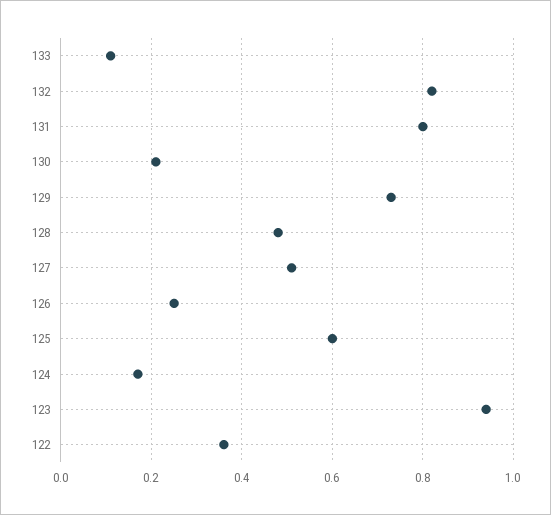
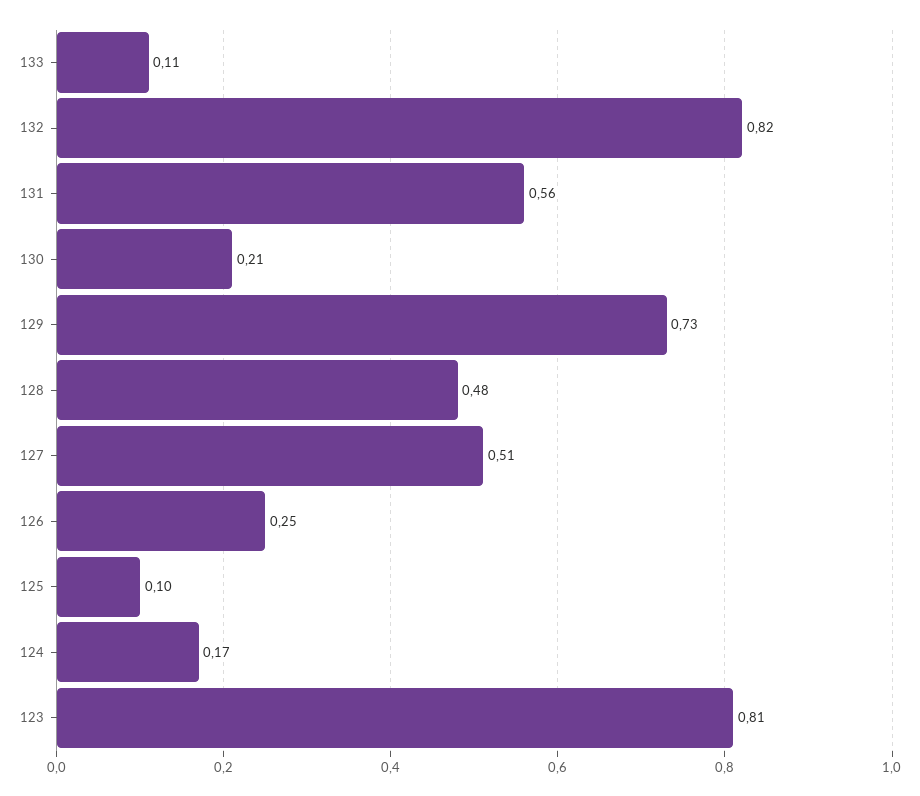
131: 0.8 -> 0.56
125: 0.6 -> 0.1
123: 0.95 -> 0.81
122: 0.35 -> none

